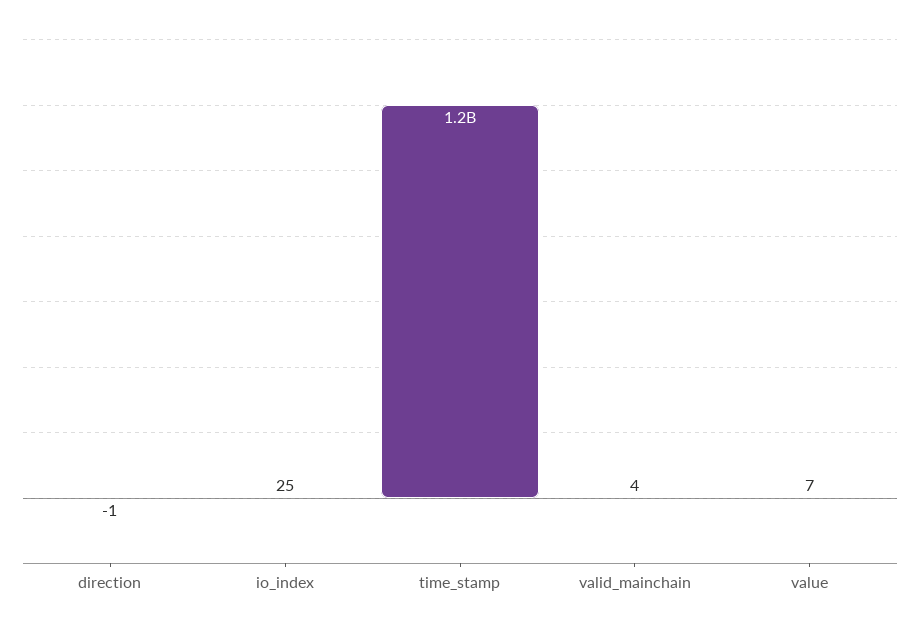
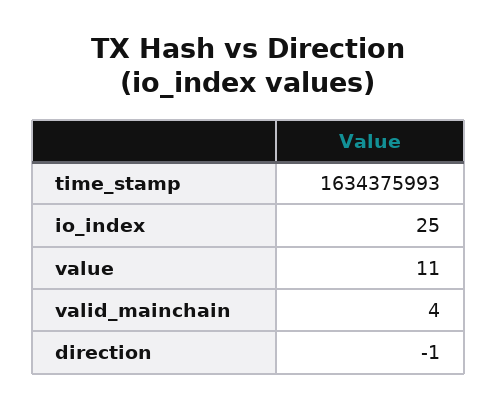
time_stamp: 1200000000 -> 1634375993
value: 7 -> 11

